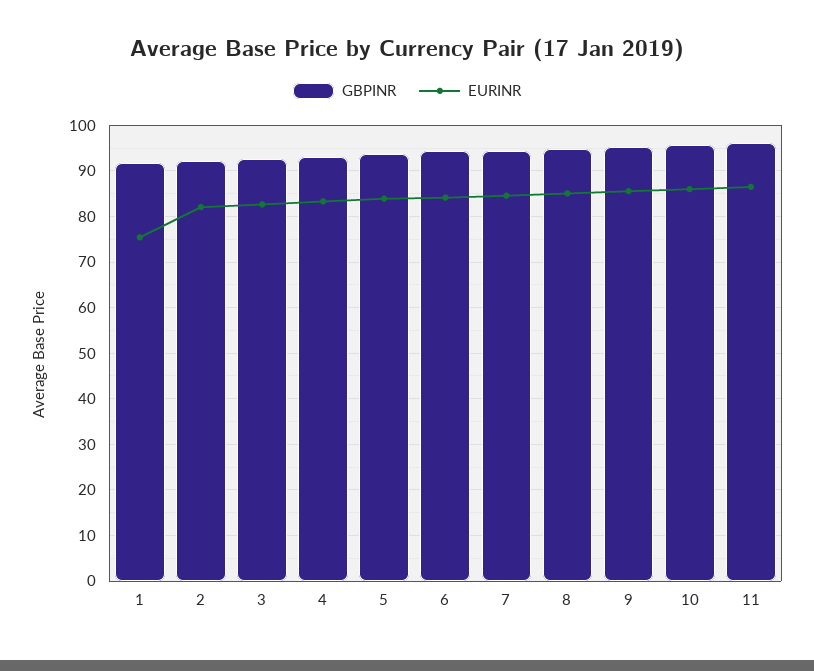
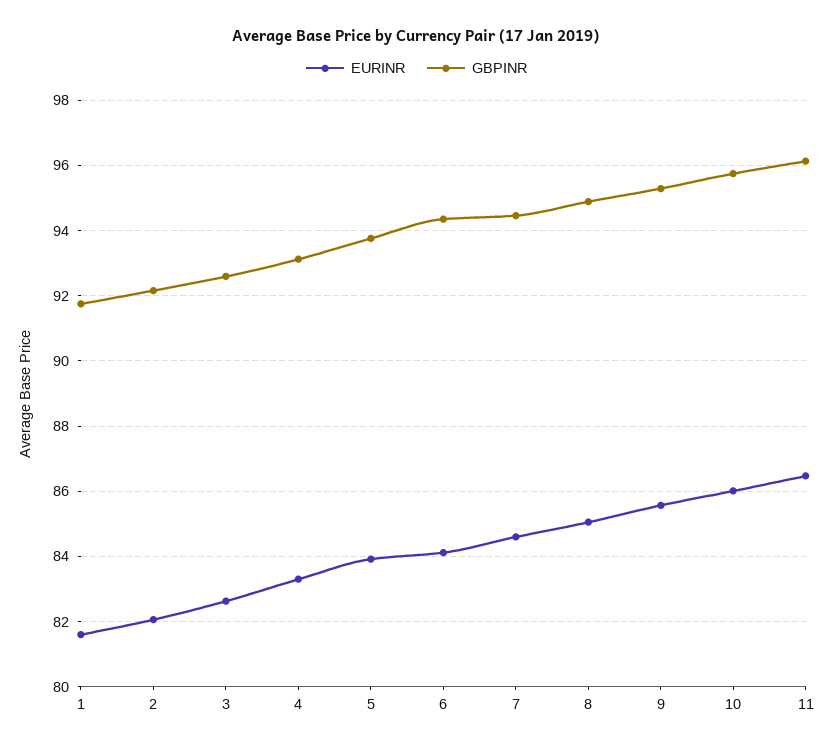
EURINR, 1: 76 -> 81.6

